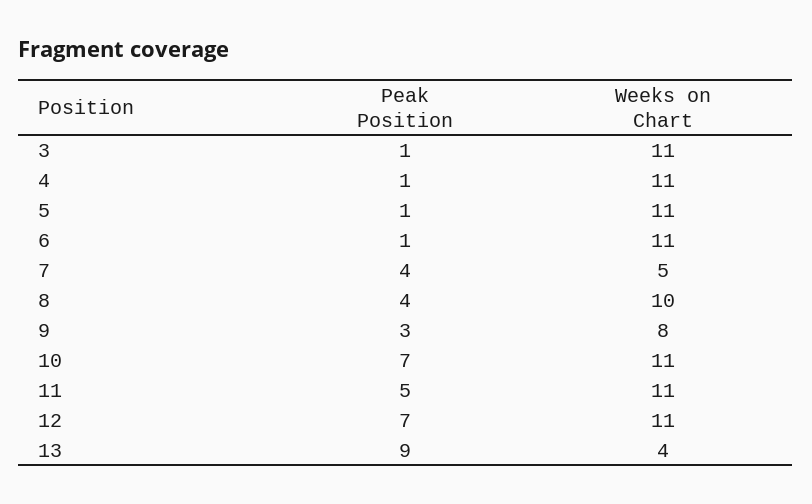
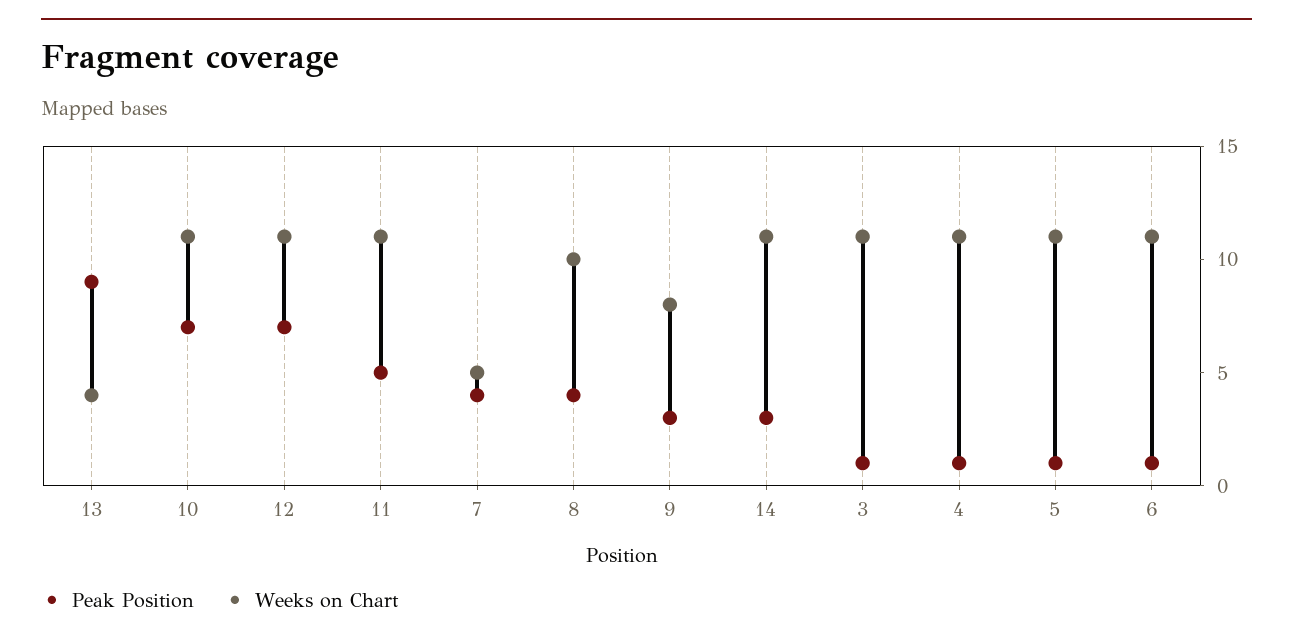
Peak Position, 14: none -> 3
Weeks on Chart, 14: none -> 11

